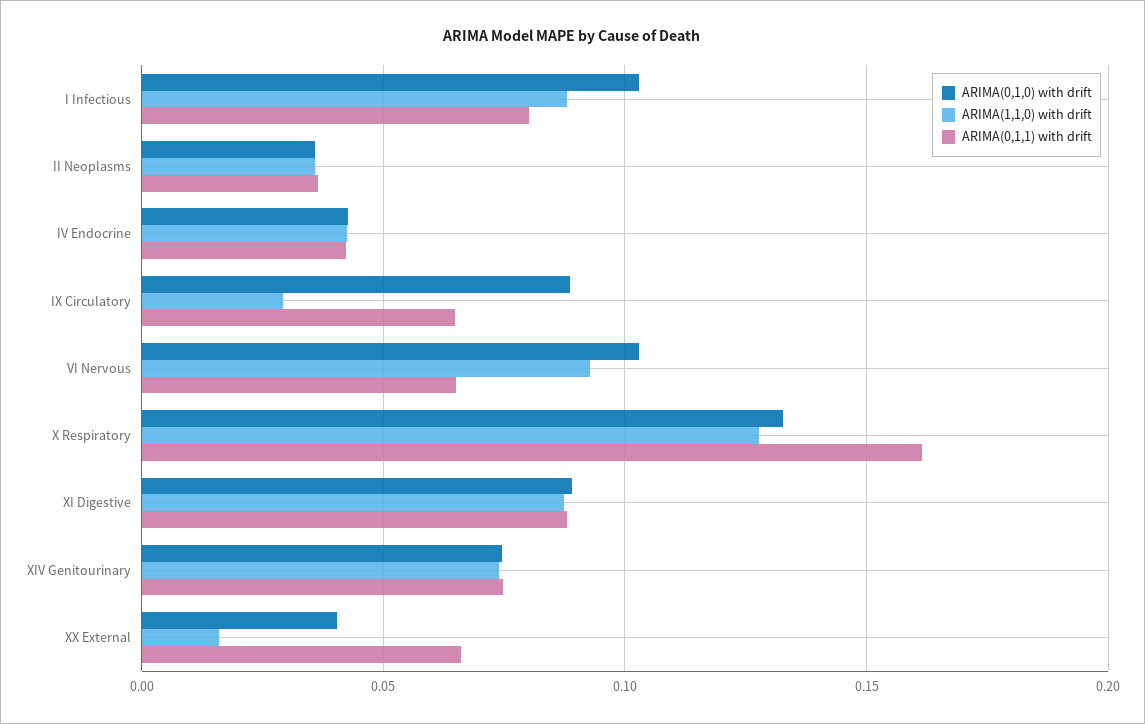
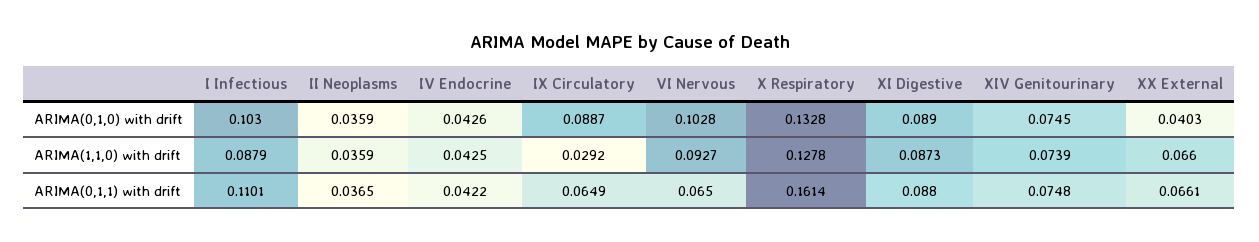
ARIMA(0,1,1) with drift, I Infectious: 0.08 -> 0.1101
ARIMA(1,1,0) with drift, XX External: 0.015 -> 0.066

